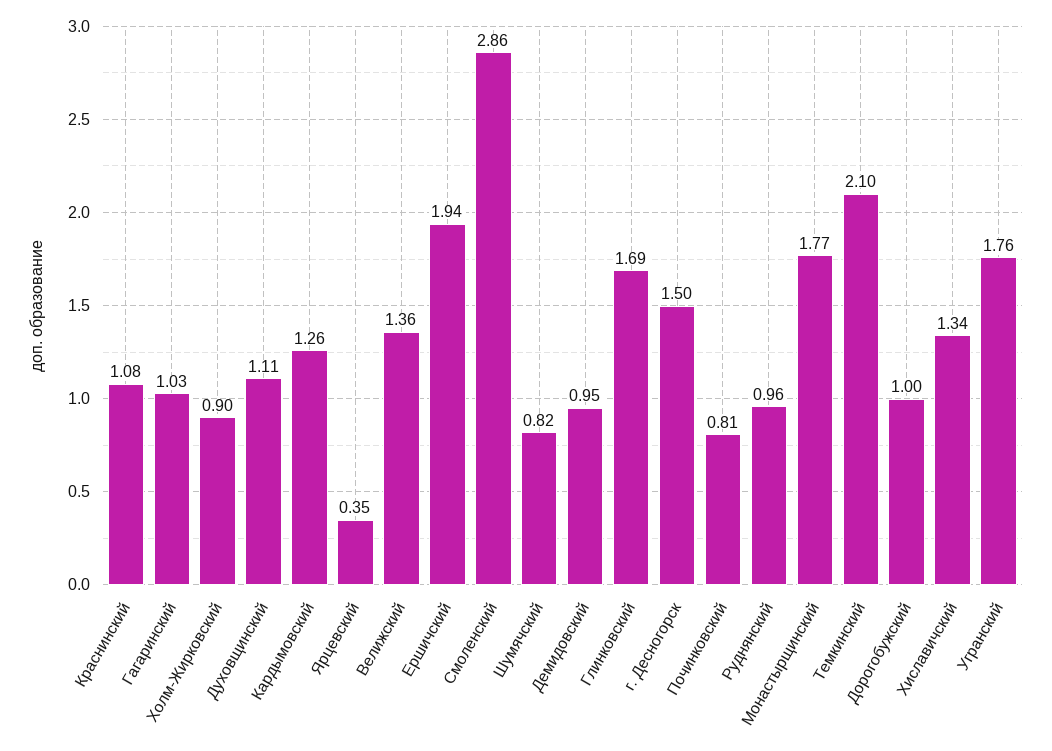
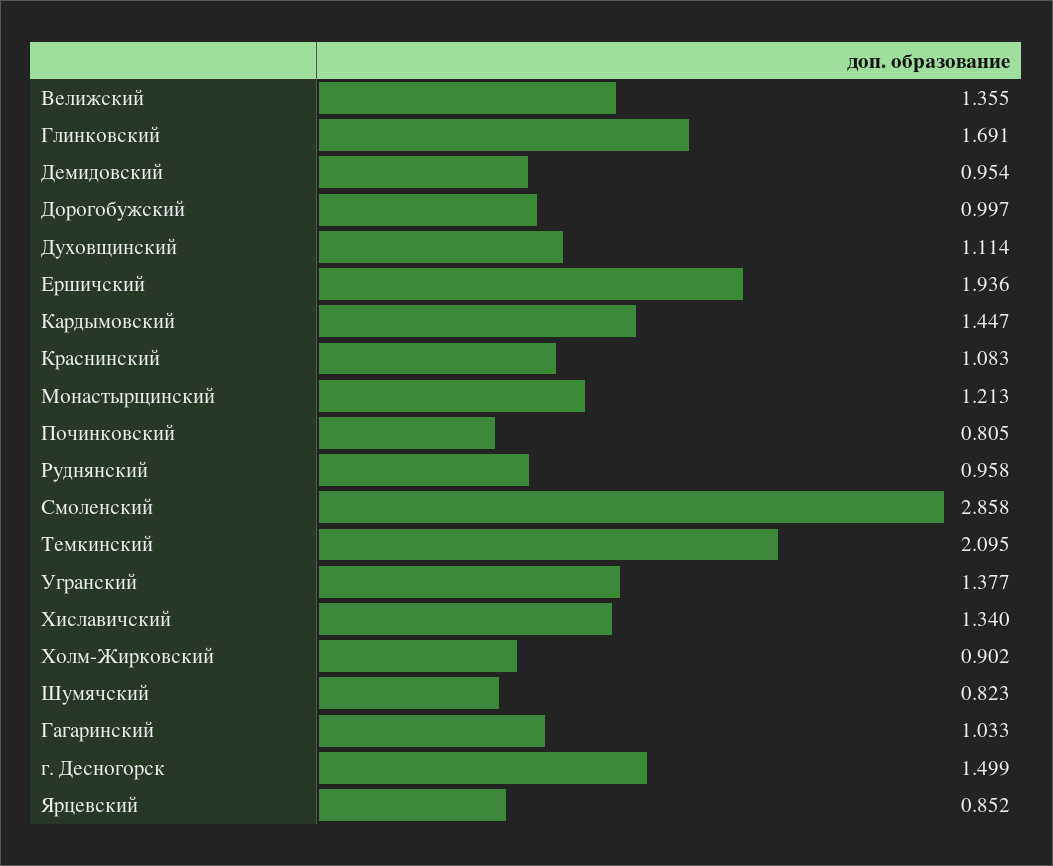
Кардымовский: 1.26 -> 1.447
Ярцевский: 0.35 -> 0.852
Монастырщинский: 1.77 -> 1.213
Угранский: 1.76 -> 1.377

